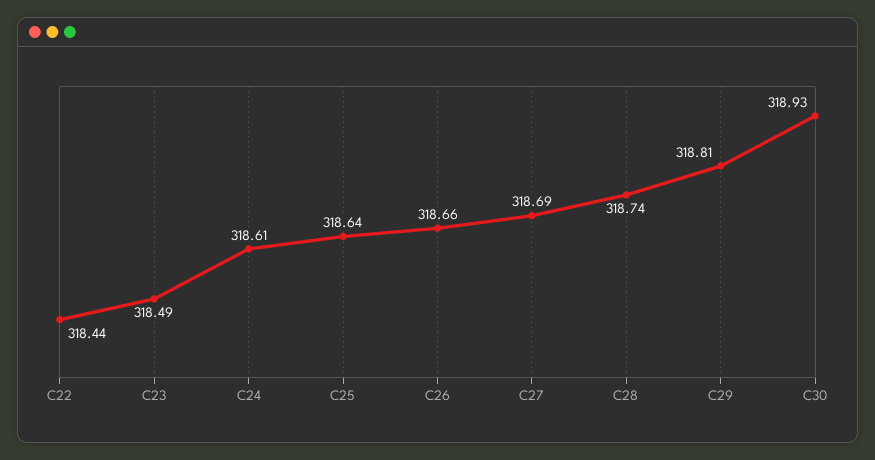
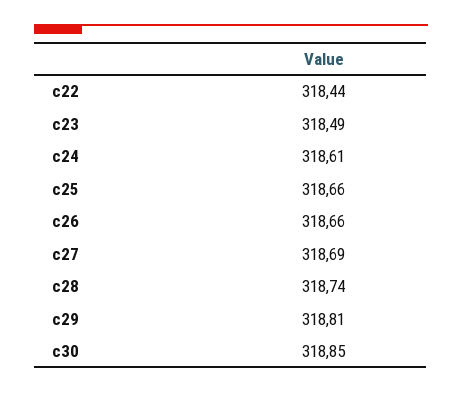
C25: 318.64 -> 318.66
C30: 318.93 -> 318.85

